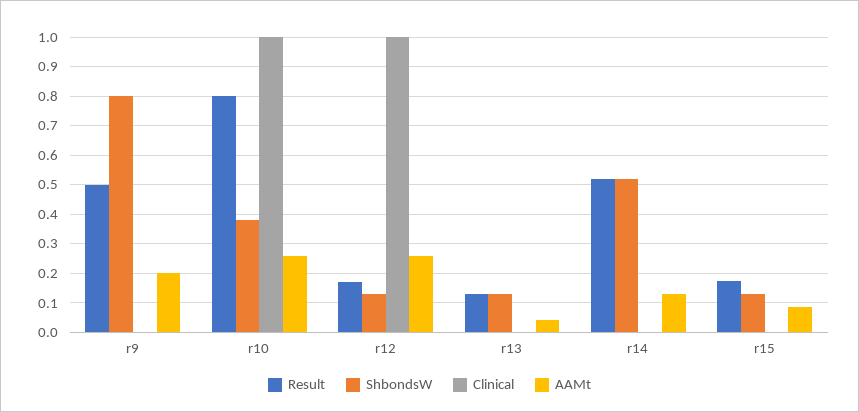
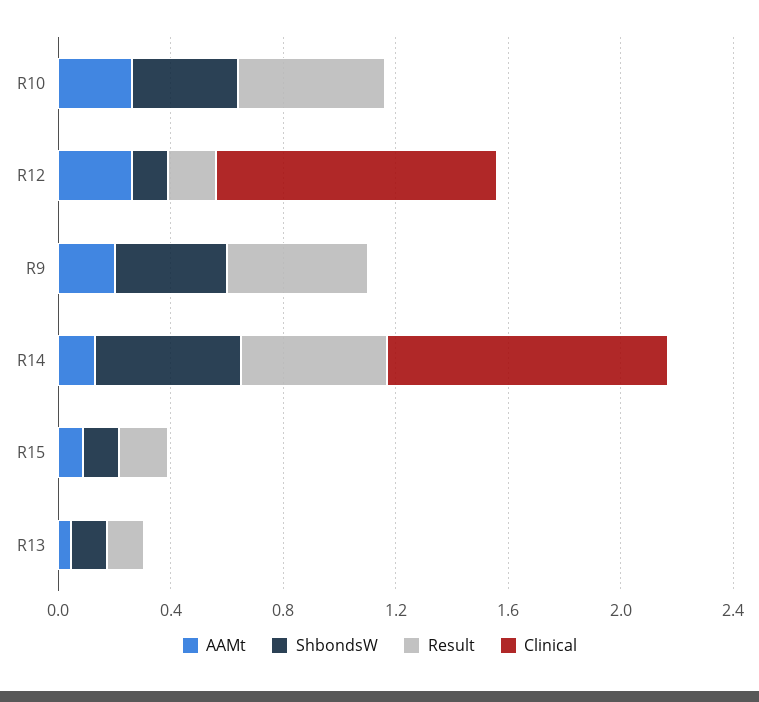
ShbondsW, r9: 0.8 -> 0.4
Result, r10: 0.8 -> 0.5
Clinical, r10: 1 -> 0
Clinical, r14: 0 -> 1

